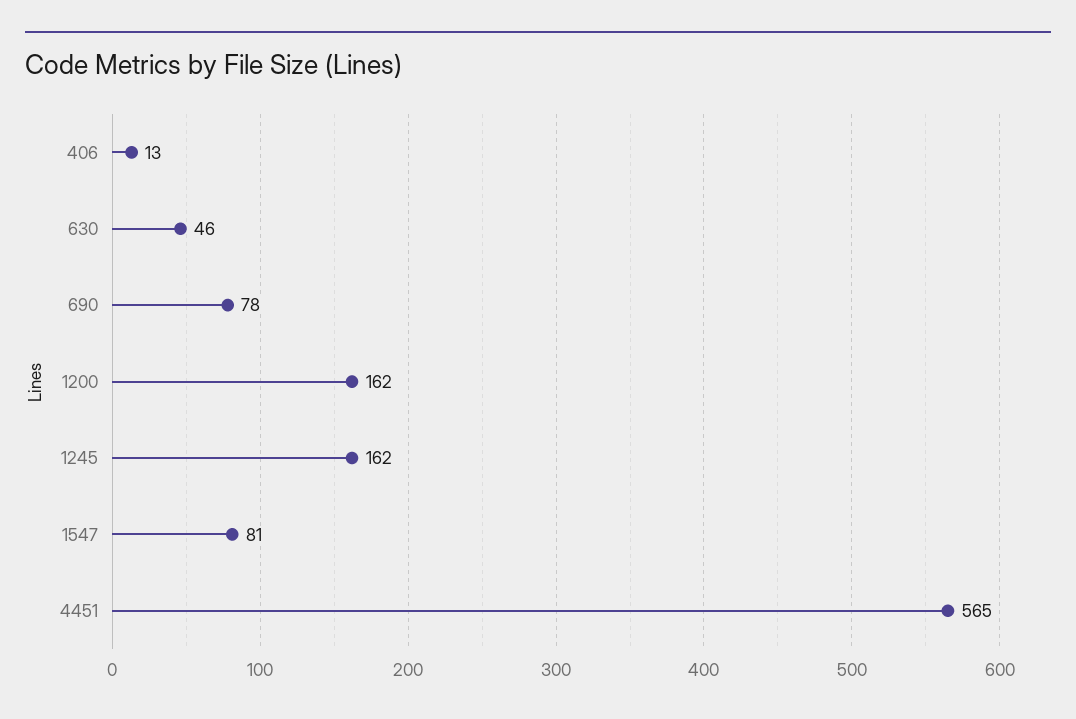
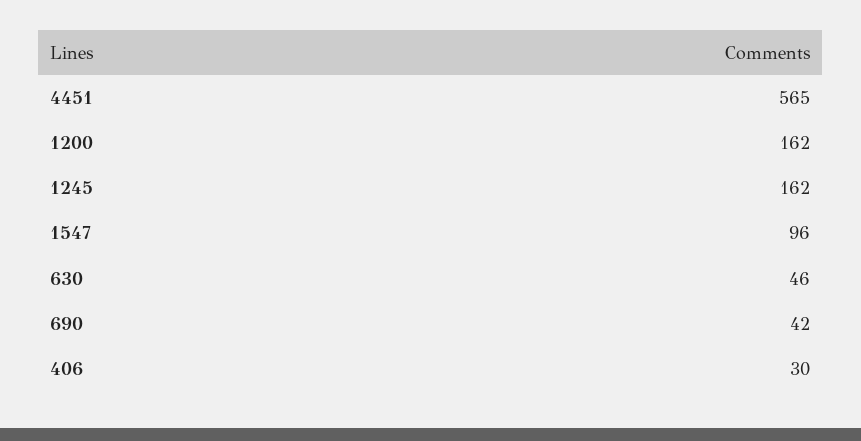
406: 13 -> 30
690: 78 -> 42
1547: 81 -> 96

